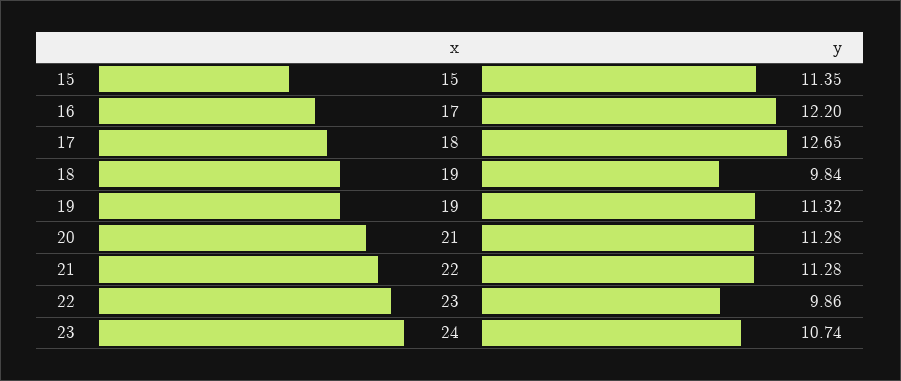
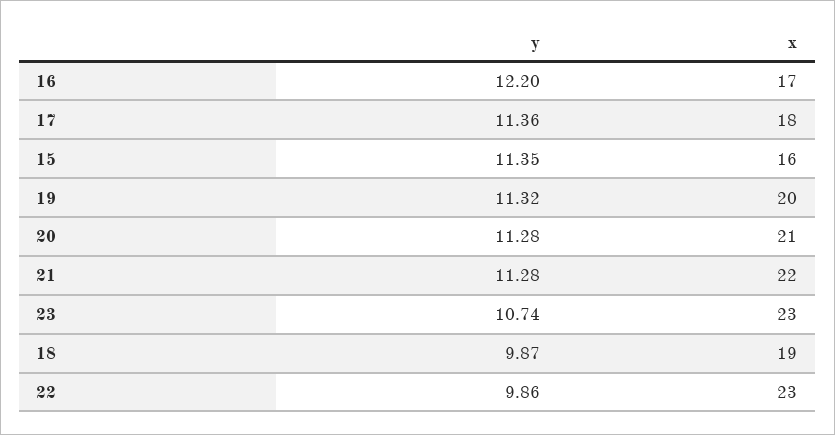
x, 15: 15 -> 16
y, 17: 12.65 -> 11.36
y, 18: 9.84 -> 9.87
x, 19: 19 -> 20
x, 23: 24 -> 23

